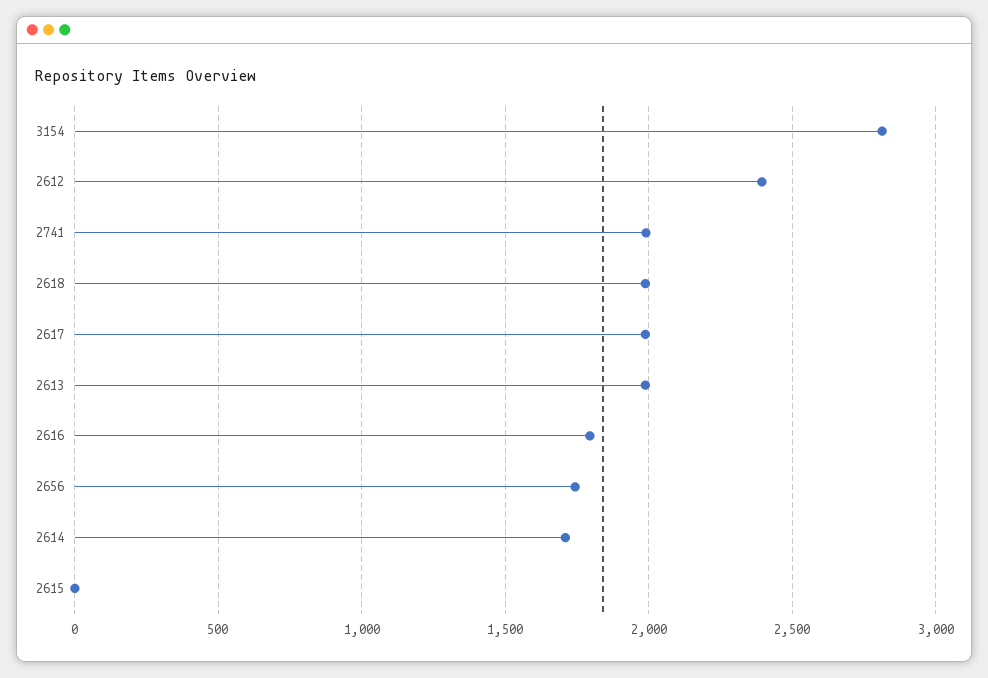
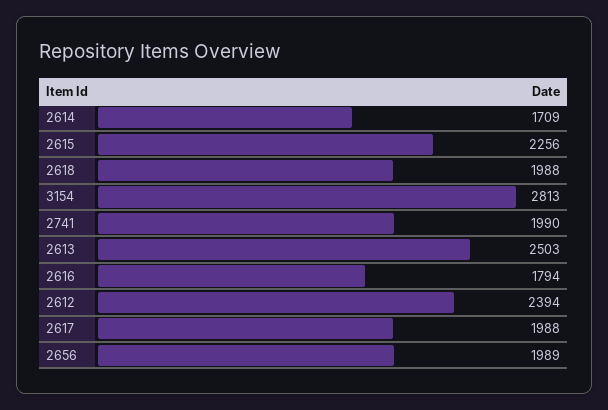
2613: 2000 -> 2503
2656: 1750 -> 1989
2615: 0 -> 2256

